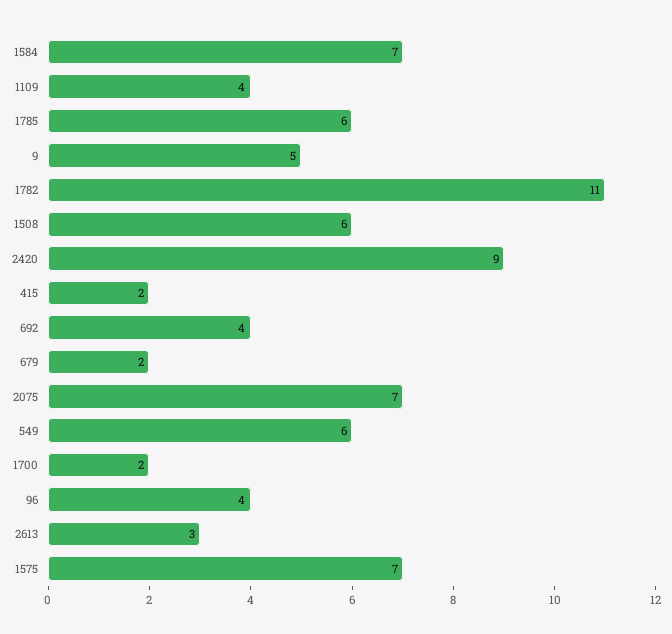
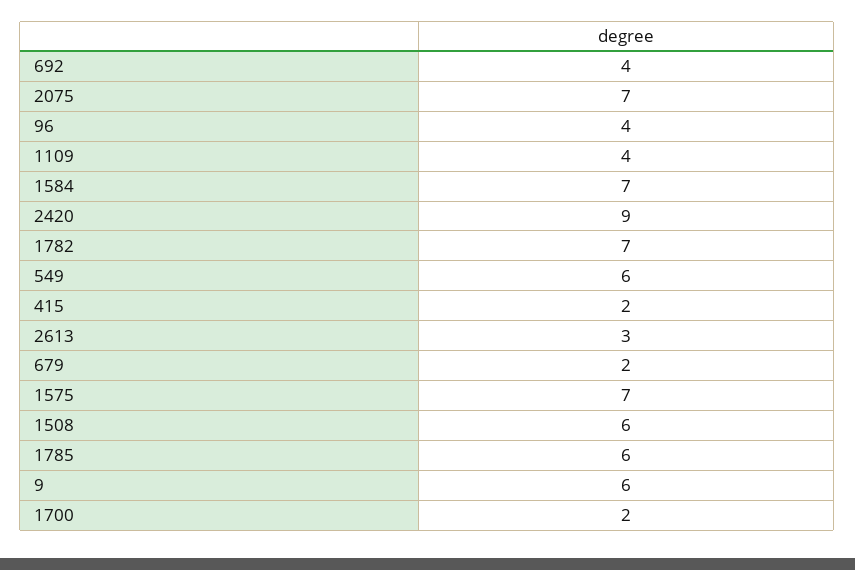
9: 5 -> 6
1782: 11 -> 7

